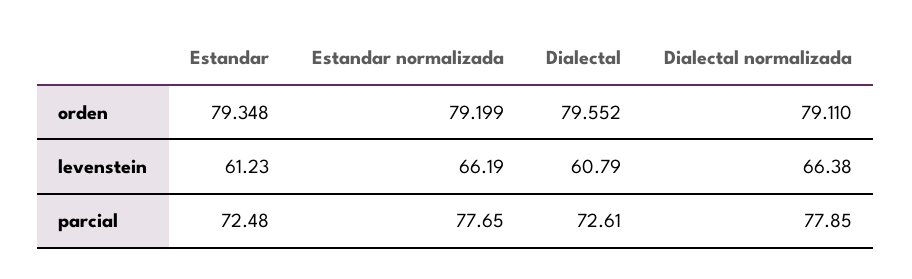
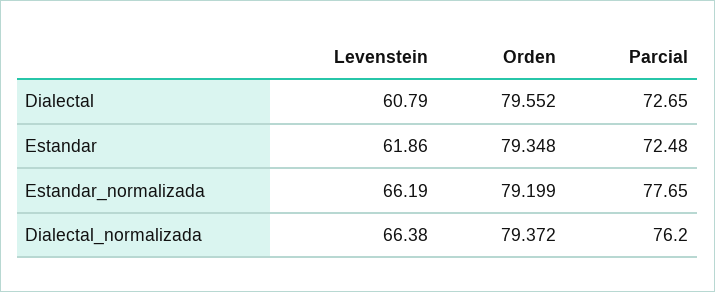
Dialectal normalizada, orden: 79.11 -> 79.372
Estandar, levenstein: 61.23 -> 61.86
Dialectal, parcial: 72.61 -> 72.65
Dialectal normalizada, parcial: 77.85 -> 76.2

